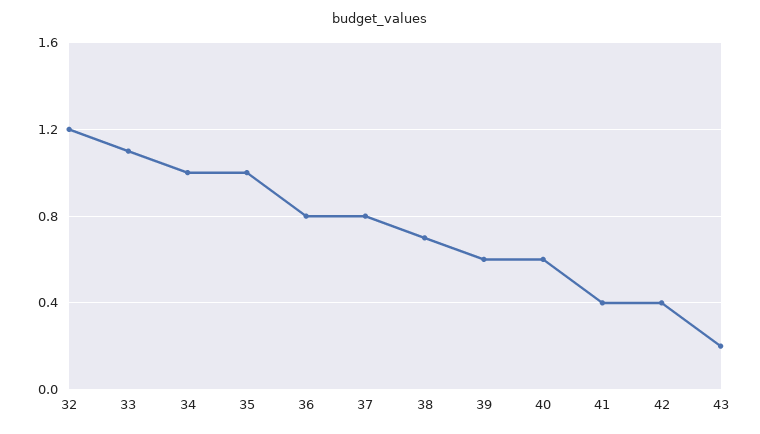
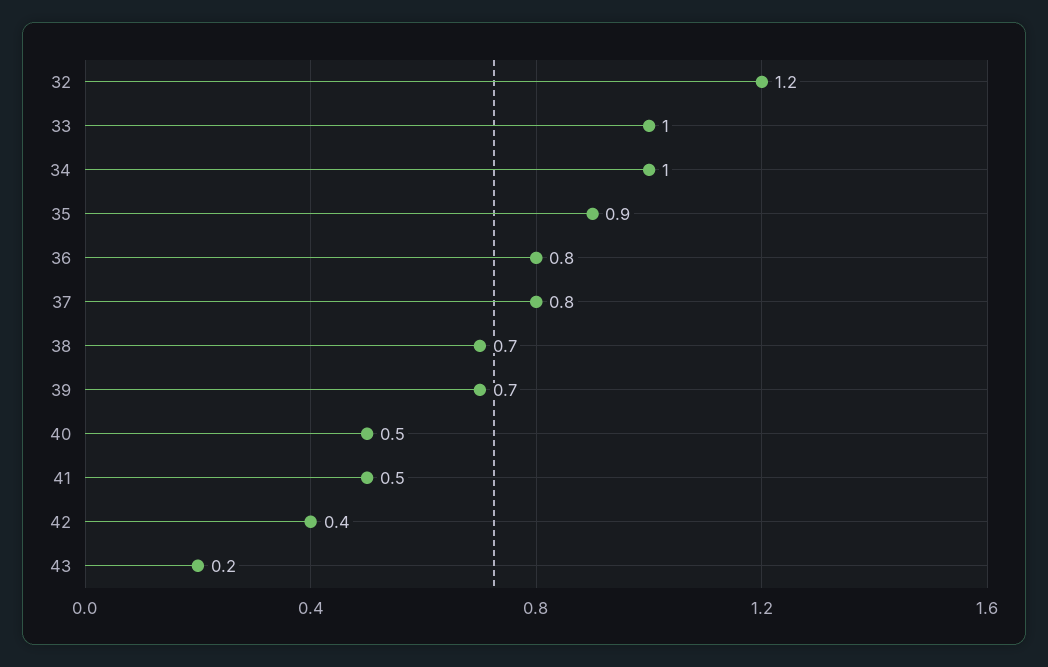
33: 1.1 -> 1
35: 1 -> 0.9
39: 0.6 -> 0.7
40: 0.6 -> 0.5
41: 0.4 -> 0.5

